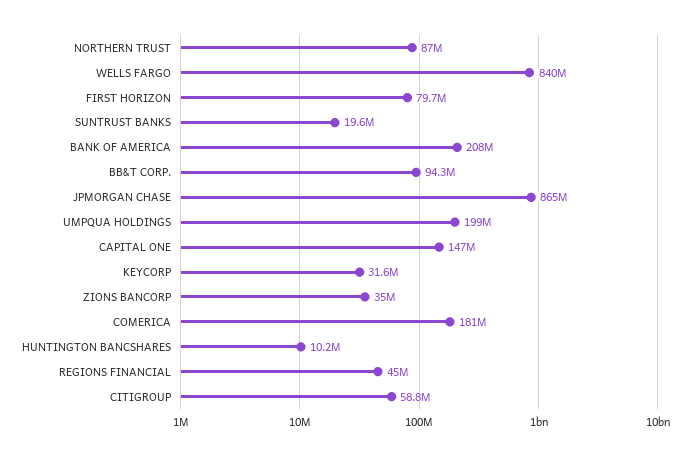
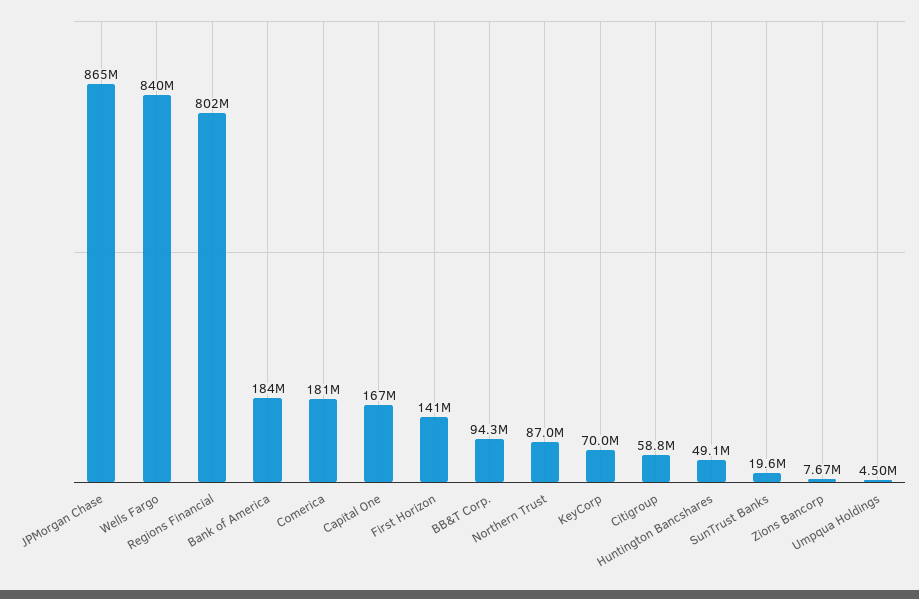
FIRST HORIZON: 79700000 -> 141000000
BANK OF AMERICA: 208000000 -> 184000000
UMPQUA HOLDINGS: 199000000 -> 4500000
CAPITAL ONE: 147000000 -> 167000000
KEYCORP: 31600000 -> 70000000
ZIONS BANCORP: 35000000 -> 7670000
HUNTINGTON BANCSHARES: 10200000 -> 49100000
REGIONS FINANCIAL: 45000000 -> 802000000

